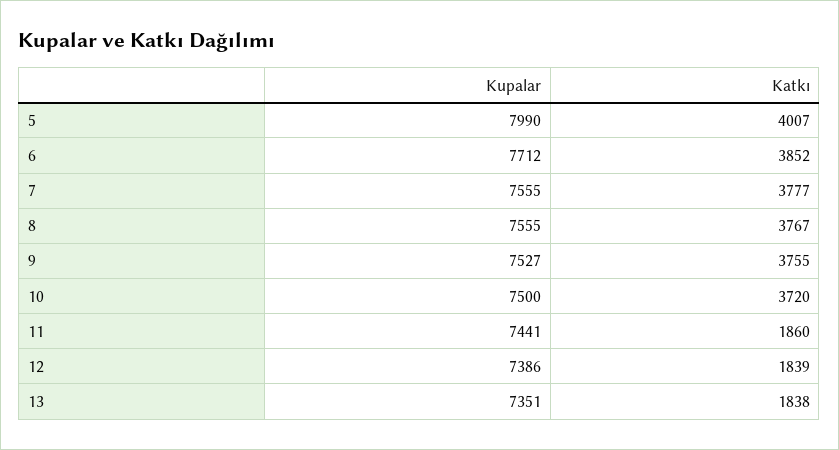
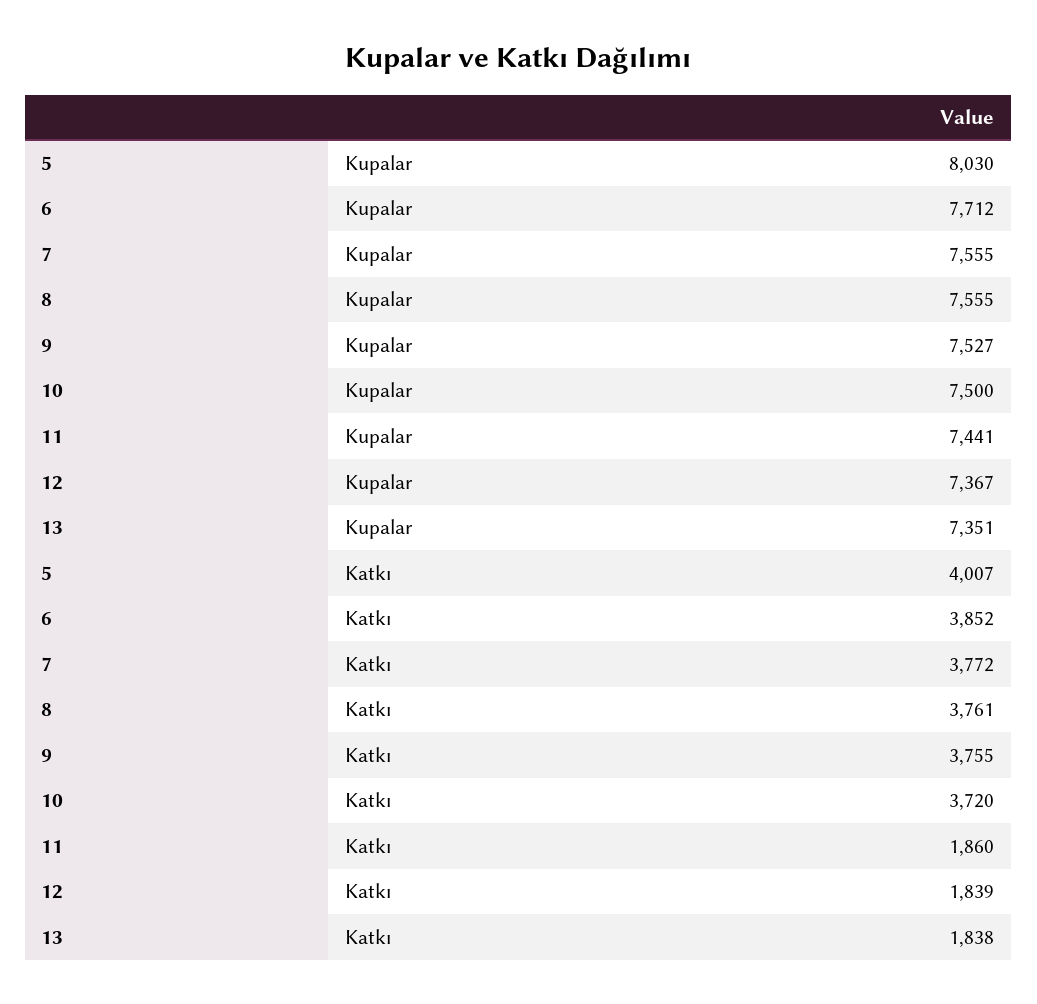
Kupalar, 5: 7990 -> 8030
Katkı, 7: 3777 -> 3772
Katkı, 8: 3767 -> 3761
Kupalar, 12: 7386 -> 7367

